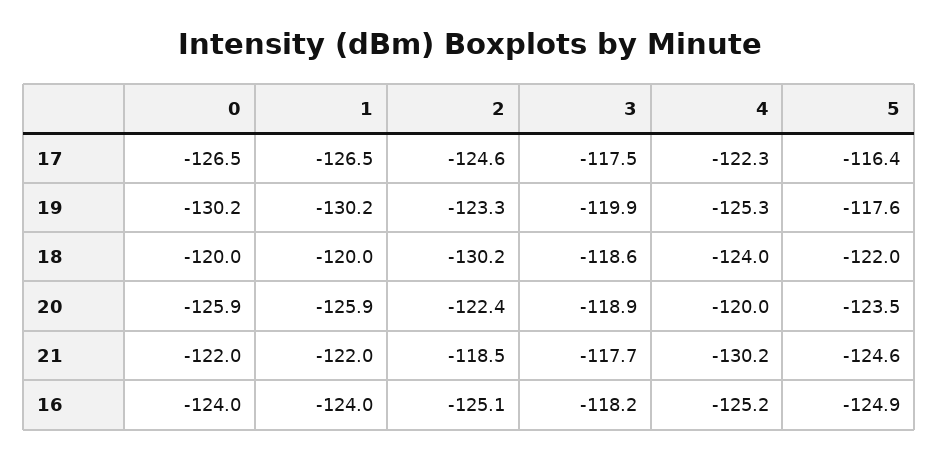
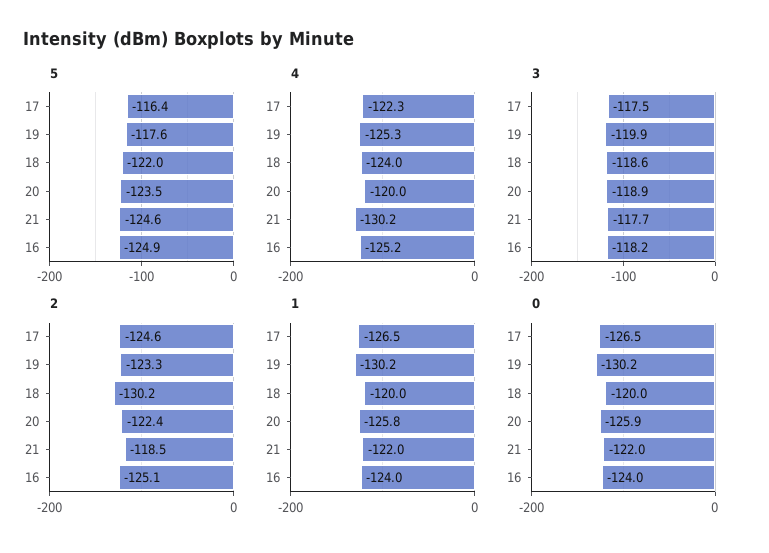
1, 20: -125.9 -> -125.8

